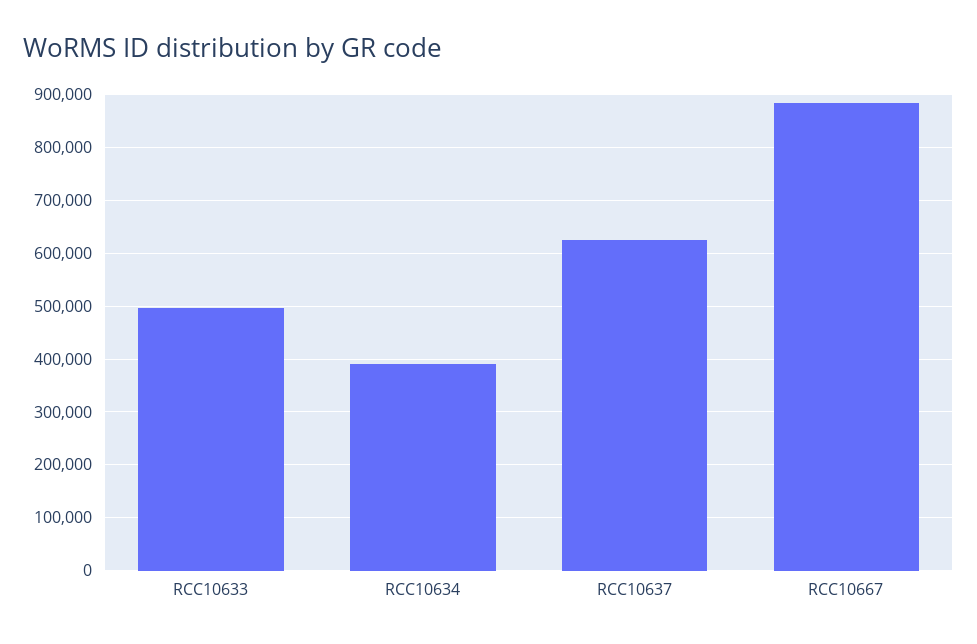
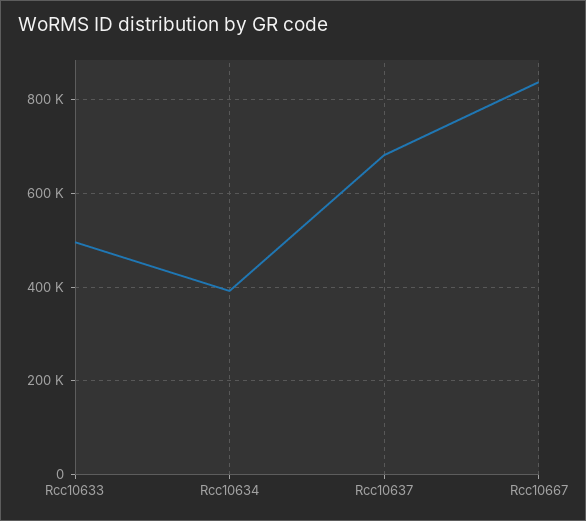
RCC10637: 620000 -> 680000
RCC10667: 880000 -> 840000

